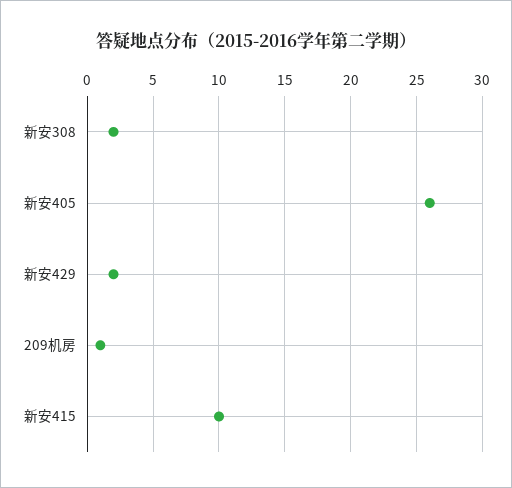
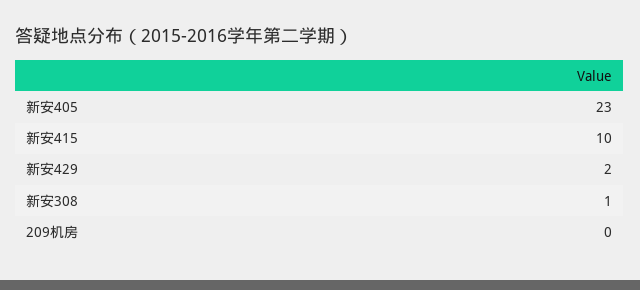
新安308: 2 -> 1
新安405: 26 -> 23
209机房: 1 -> 0

